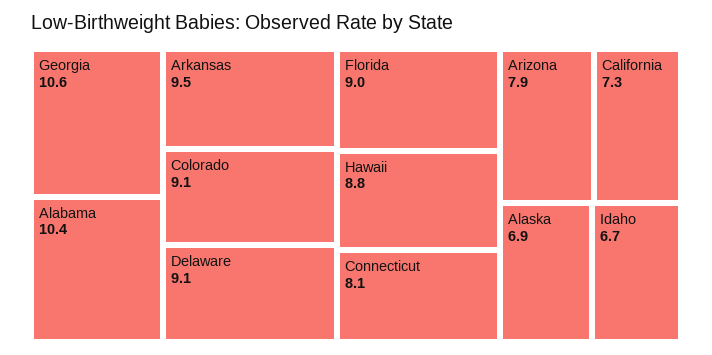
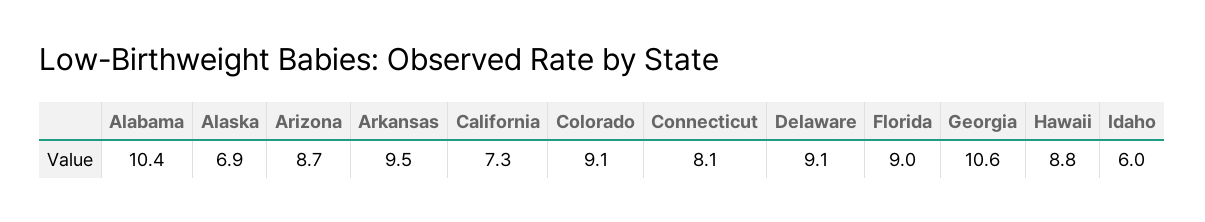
Arizona: 7.9 -> 8.7
Idaho: 6.7 -> 6

